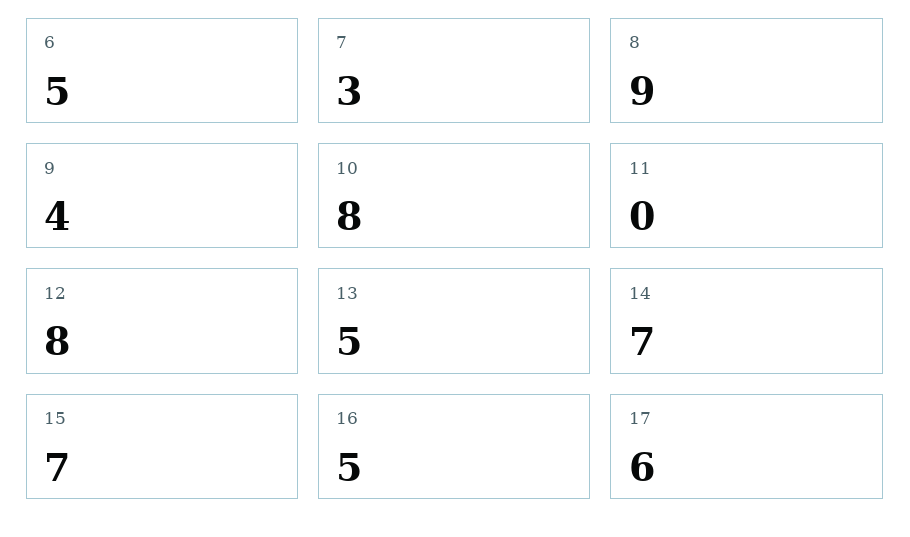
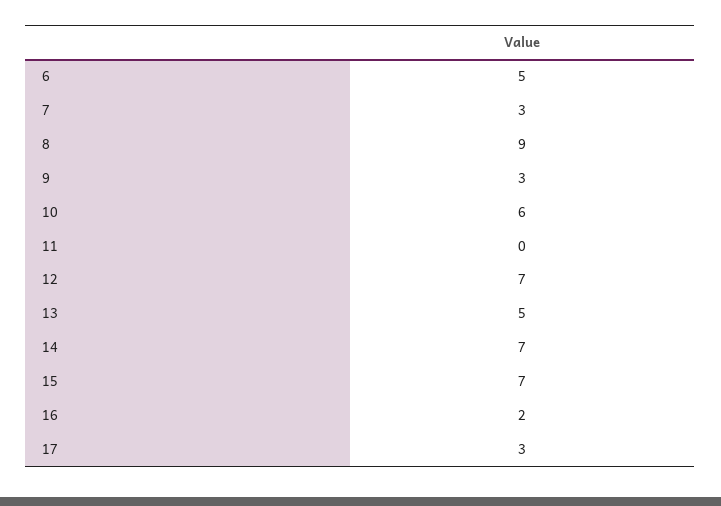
9: 4 -> 3
10: 8 -> 6
12: 8 -> 7
16: 5 -> 2
17: 6 -> 3

